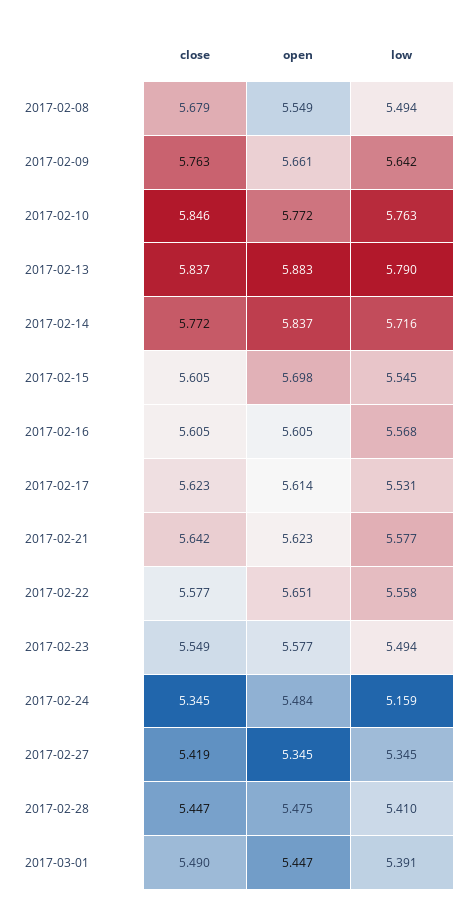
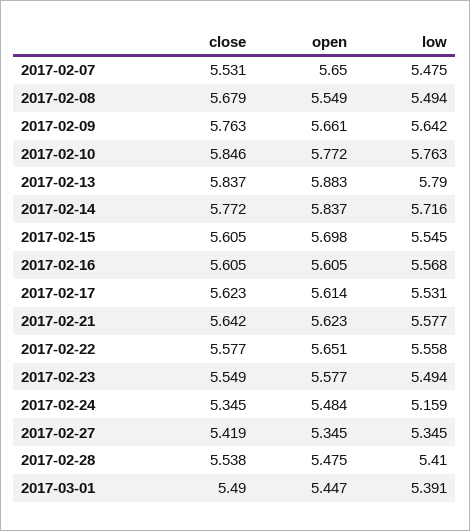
close, 2017-02-28: 5.447 -> 5.538
close, 2017-02-07: none -> 5.531
open, 2017-02-07: none -> 5.65
low, 2017-02-07: none -> 5.475

